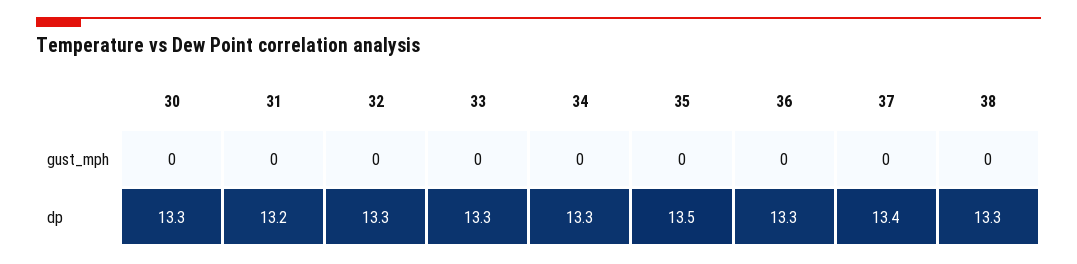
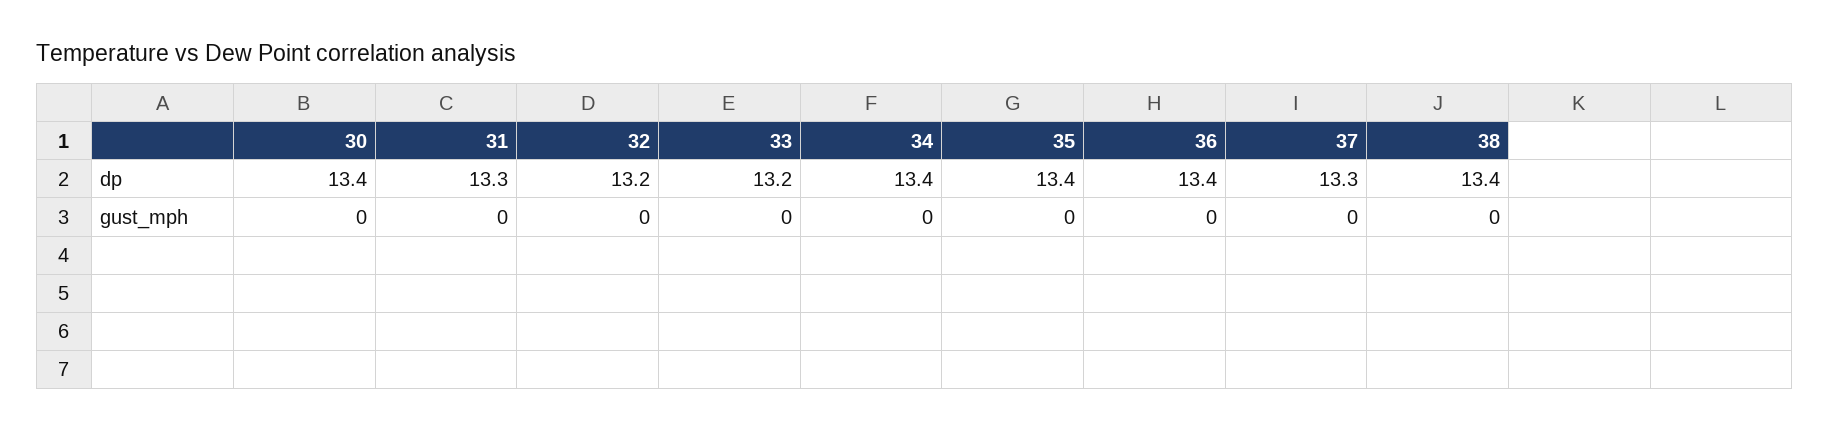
30, dp: 13.3 -> 13.4
31, dp: 13.2 -> 13.3
32, dp: 13.3 -> 13.2
33, dp: 13.3 -> 13.2
34, dp: 13.3 -> 13.4
35, dp: 13.5 -> 13.4
36, dp: 13.3 -> 13.4
37, dp: 13.4 -> 13.3
38, dp: 13.3 -> 13.4

